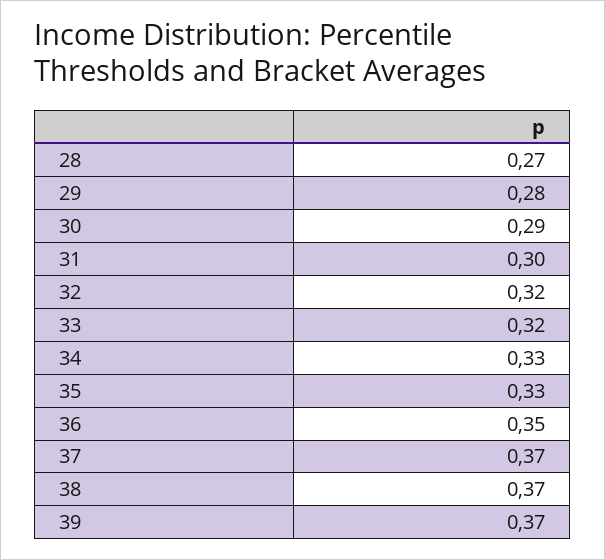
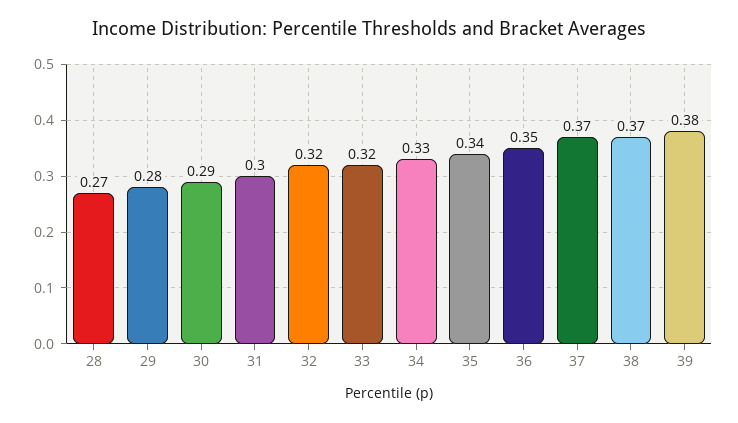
35: 0.33 -> 0.34
39: 0.37 -> 0.38

